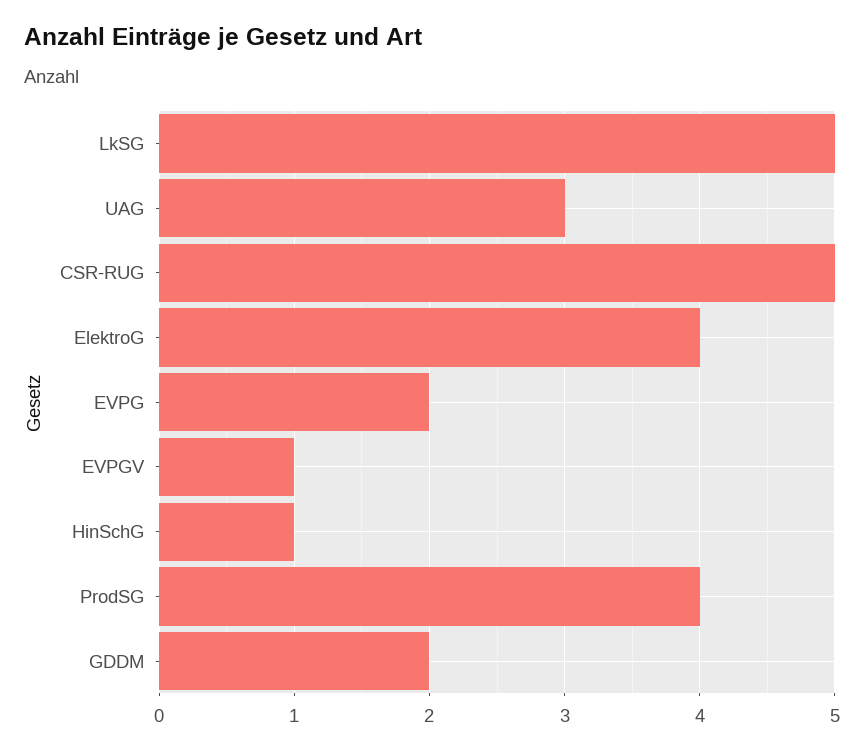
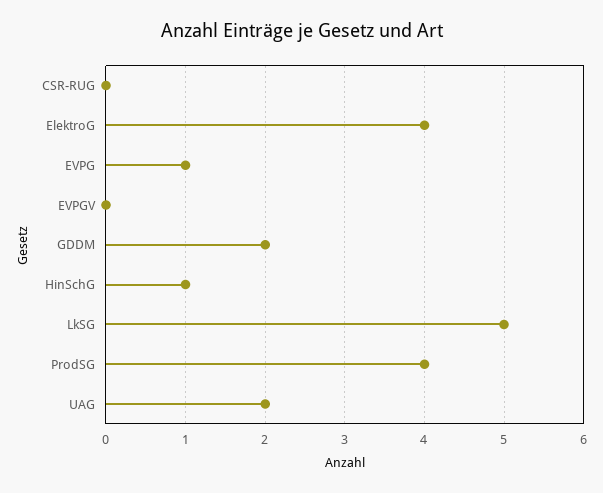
UAG: 3 -> 2
CSR-RUG: 5 -> 0
EVPG: 2 -> 1
EVPGV: 1 -> 0

